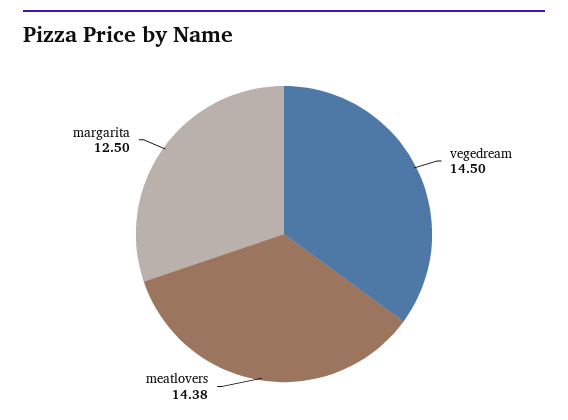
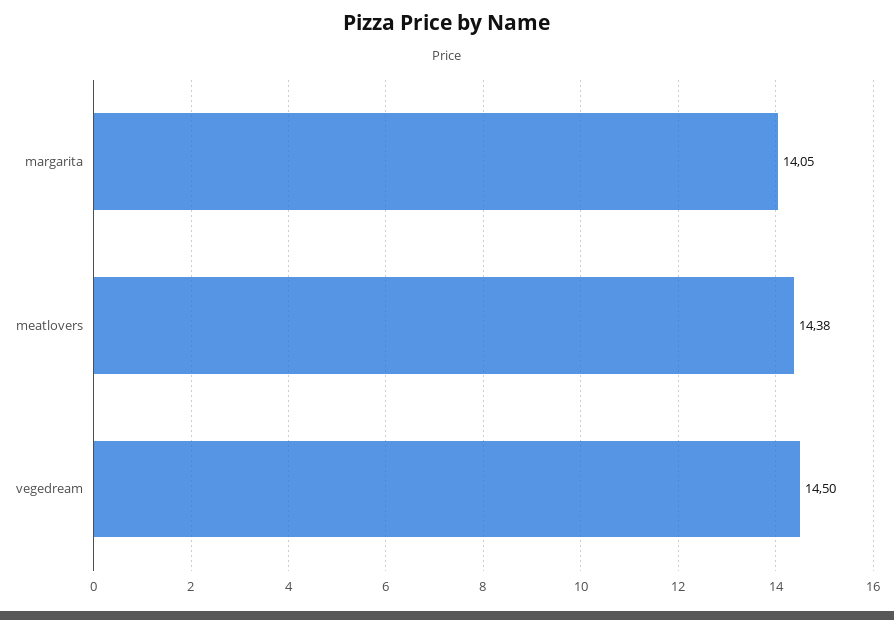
margarita: 12.5 -> 14.05

